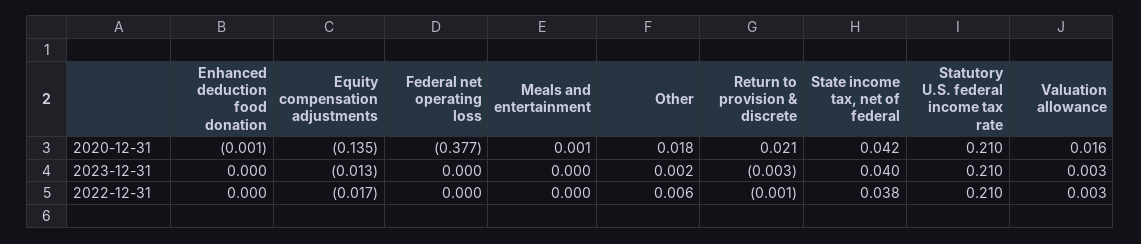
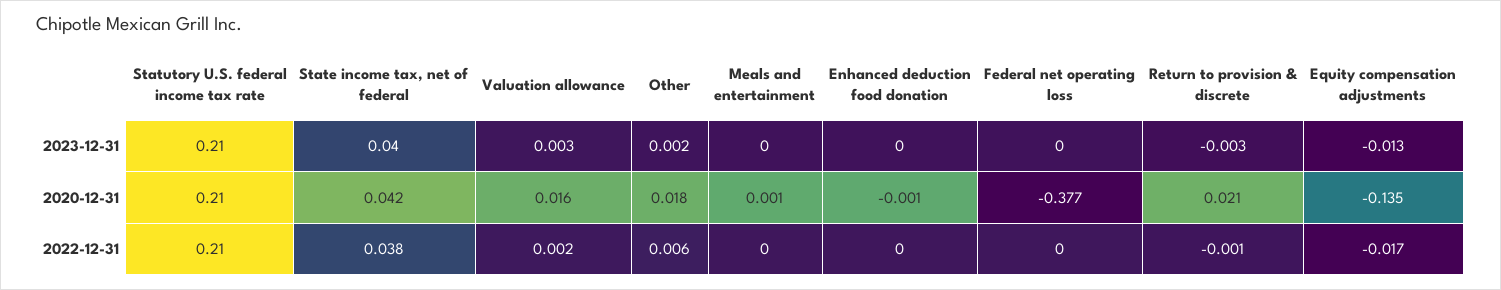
Valuation allowance, 2022-12-31: 0.003 -> 0.002

